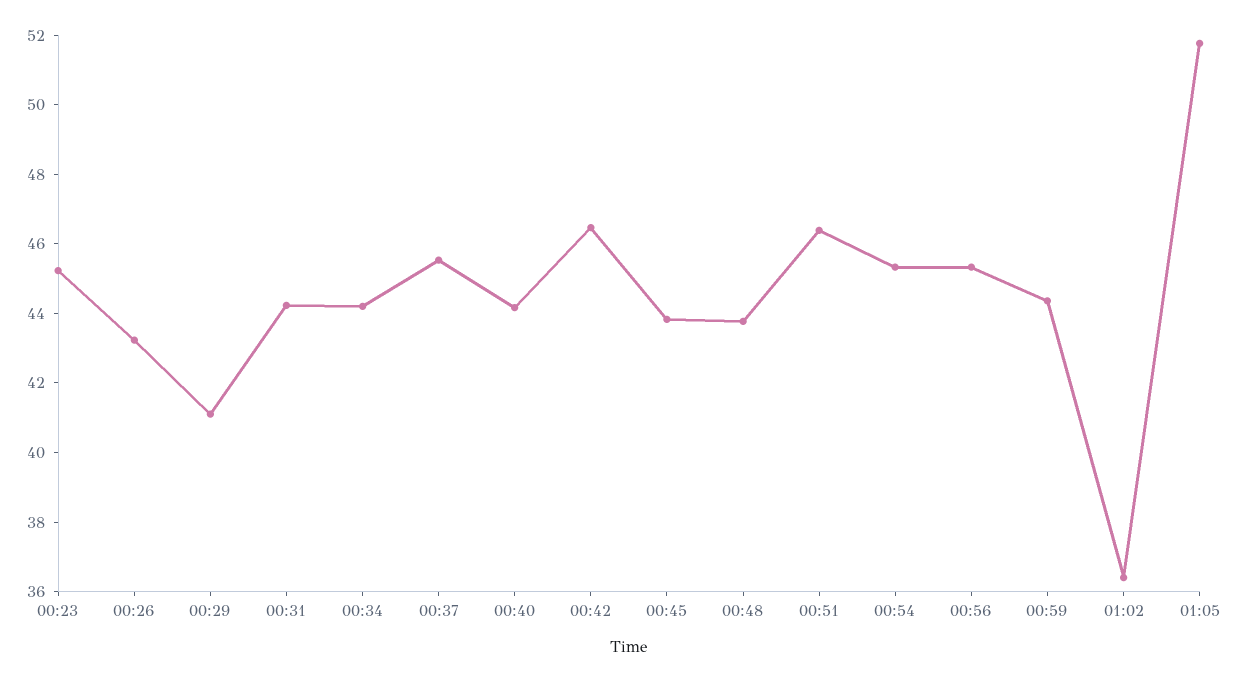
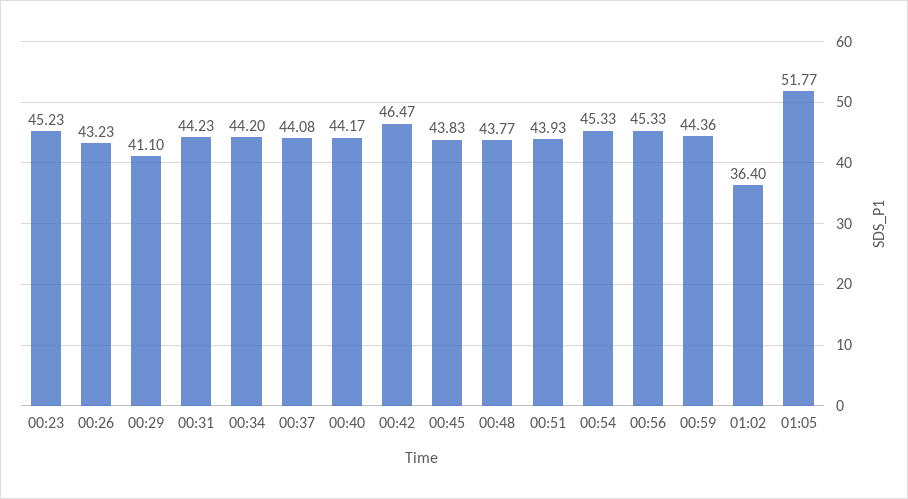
00:37: 45.5 -> 44.08
00:51: 46.5 -> 43.93

